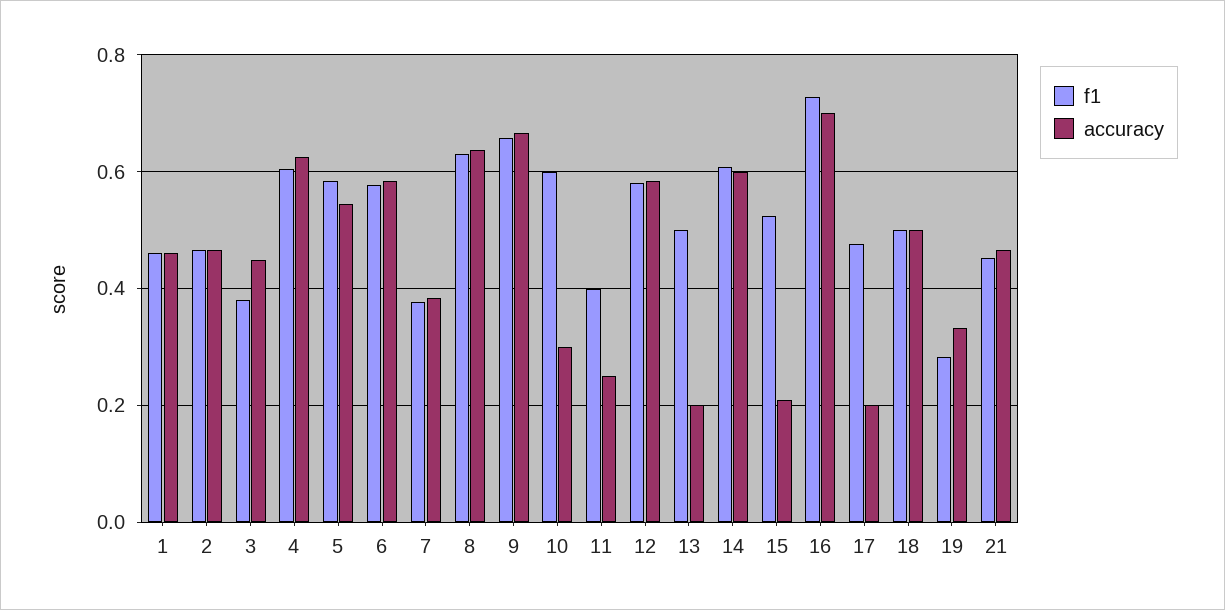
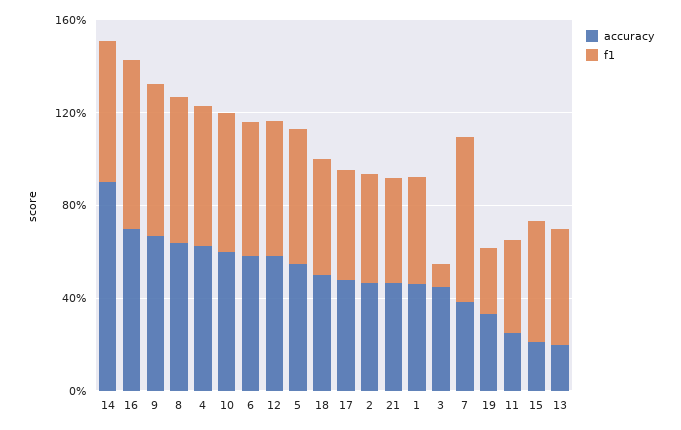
f1, 3: 0.38 -> 0.1
f1, 7: 0.38 -> 0.7
accuracy, 10: 0.3 -> 0.6
accuracy, 14: 0.6 -> 0.9
accuracy, 17: 0.2 -> 0.5

